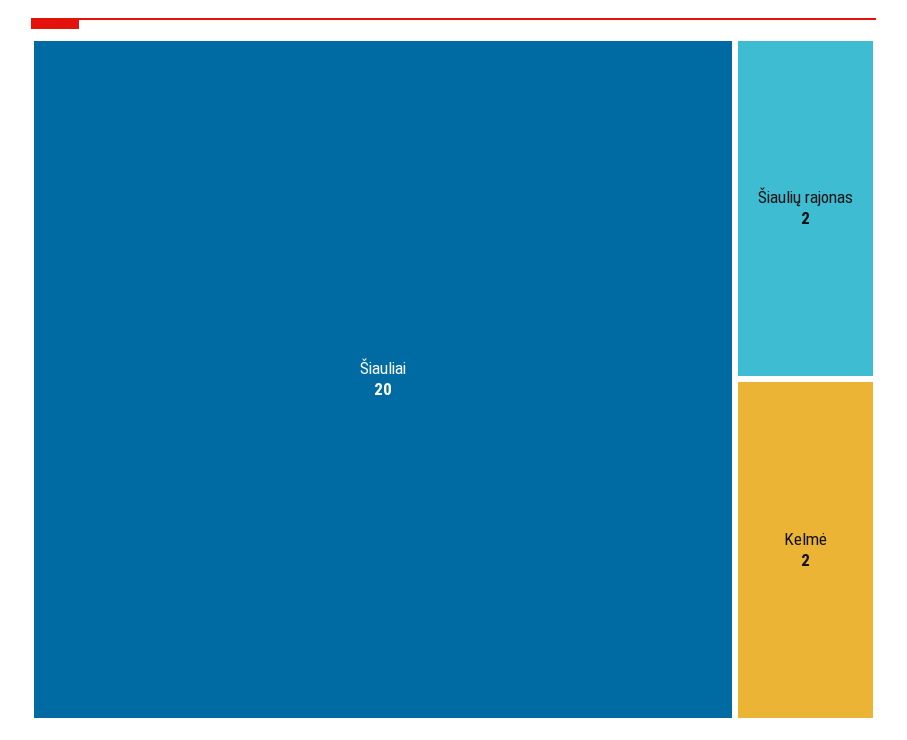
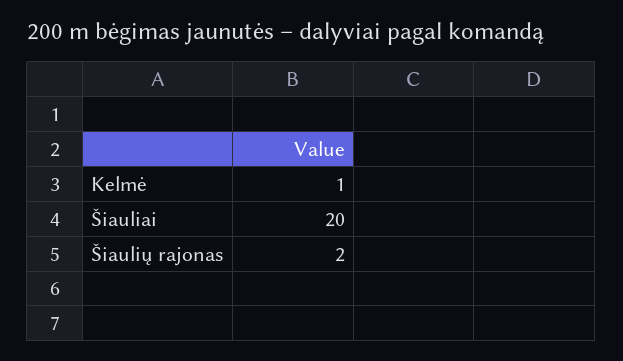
Kelmė: 2 -> 1

